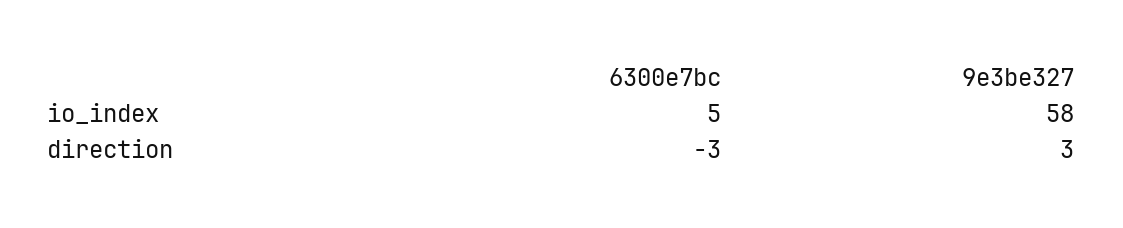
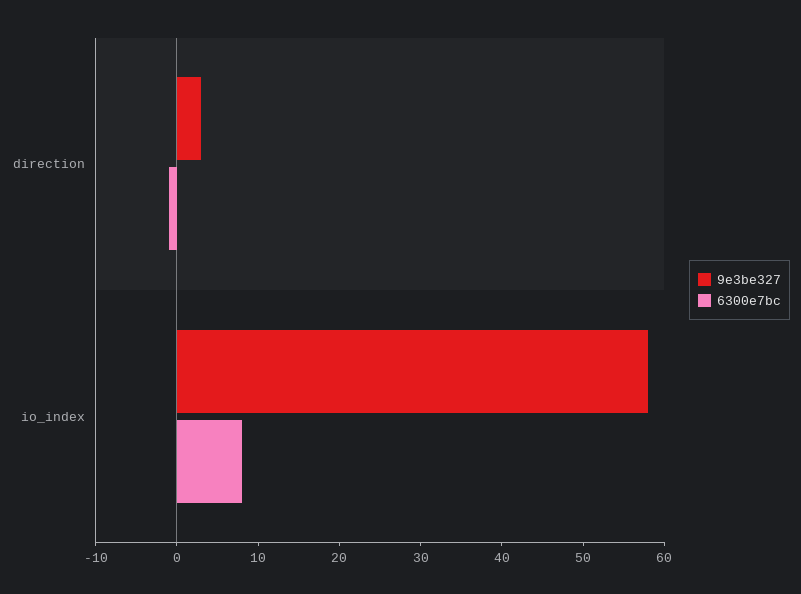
6300e7bc, io_index: 5 -> 8
6300e7bc, direction: -3 -> -1

